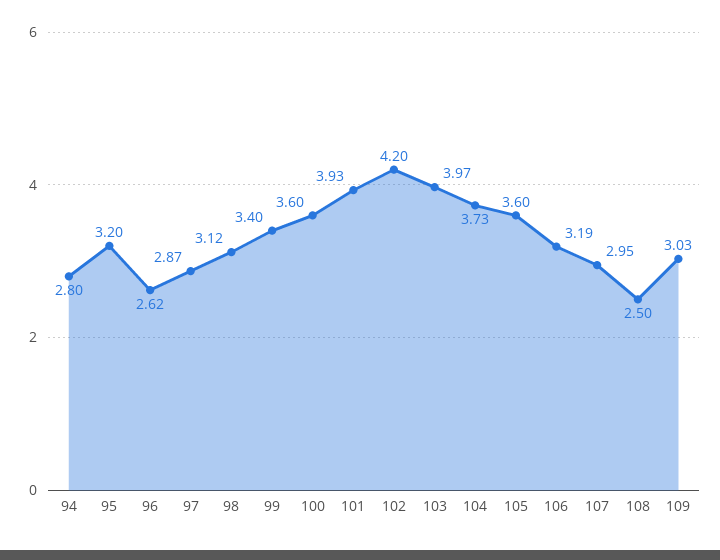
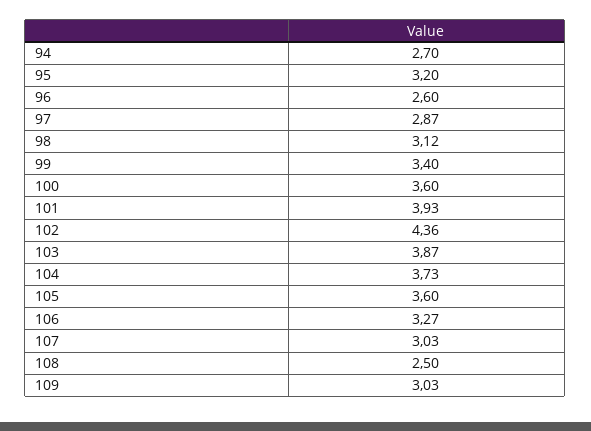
94: 2.8 -> 2.7
96: 2.62 -> 2.6
102: 4.2 -> 4.36
103: 3.97 -> 3.87
106: 3.19 -> 3.27
107: 2.95 -> 3.03

